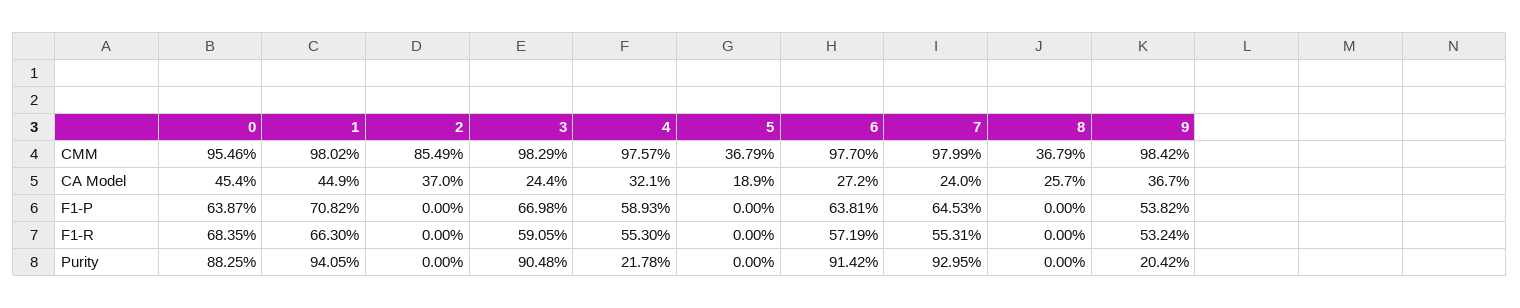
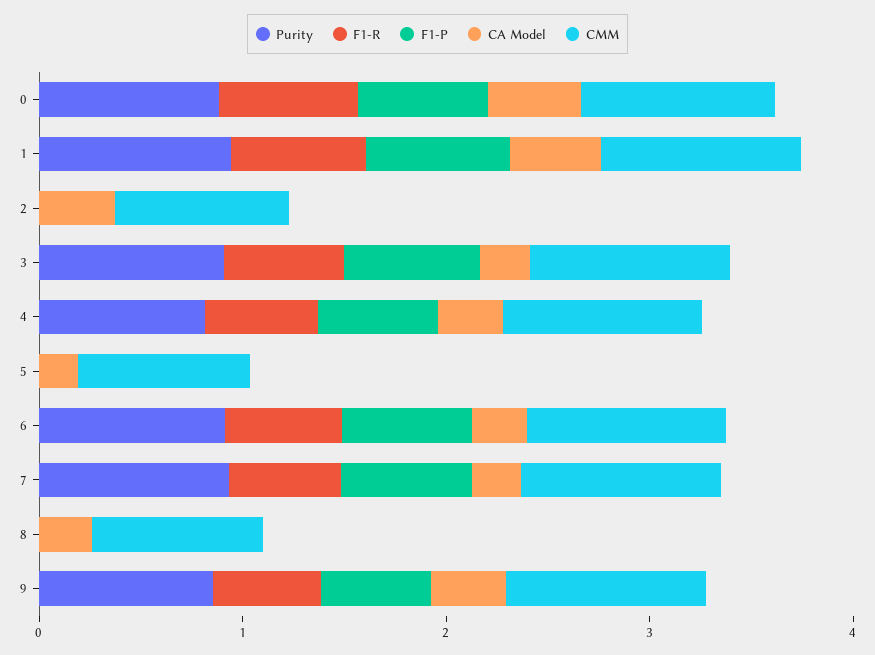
CMM, 5: 0.3679 -> 0.8
CMM, 8: 0.3679 -> 0.8
Purity, 4: 0.2178 -> 0.8
Purity, 9: 0.2042 -> 0.8

